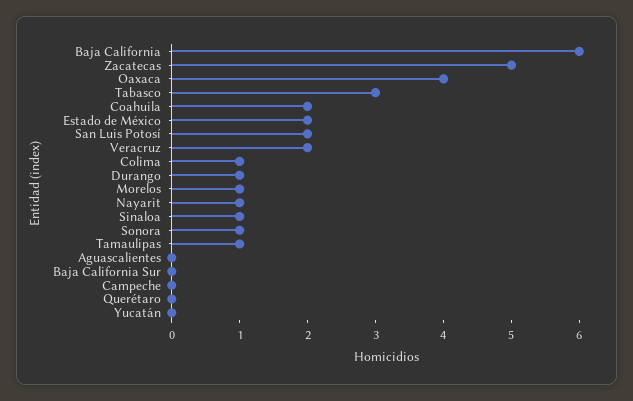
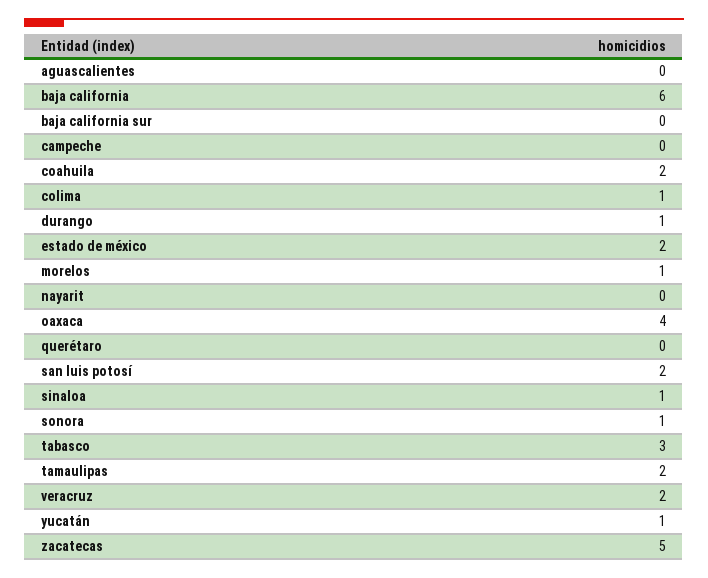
Nayarit: 1 -> 0
Tamaulipas: 1 -> 2
Yucatán: 0 -> 1

